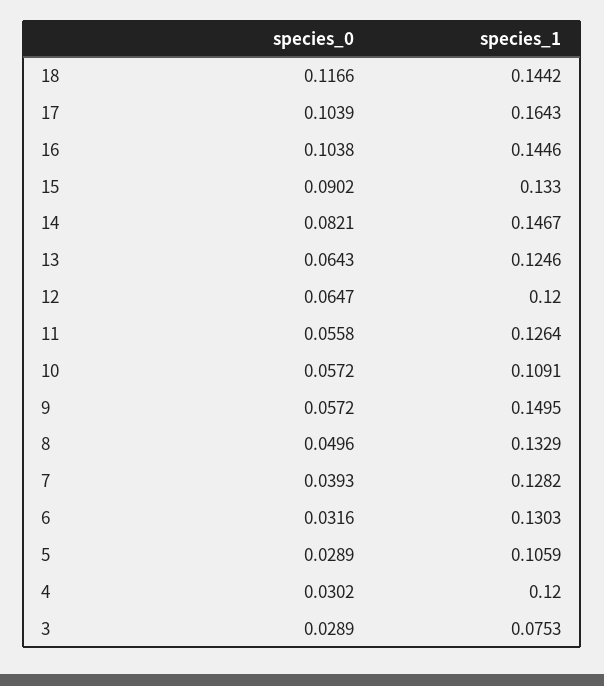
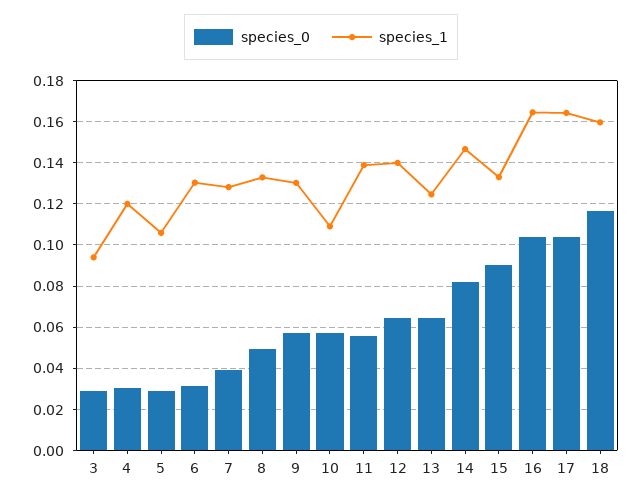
species_1, 18: 0.1442 -> 0.16
species_1, 16: 0.1446 -> 0.165
species_1, 12: 0.12 -> 0.14
species_1, 11: 0.1264 -> 0.14
species_1, 9: 0.1495 -> 0.13
species_1, 3: 0.0753 -> 0.095

